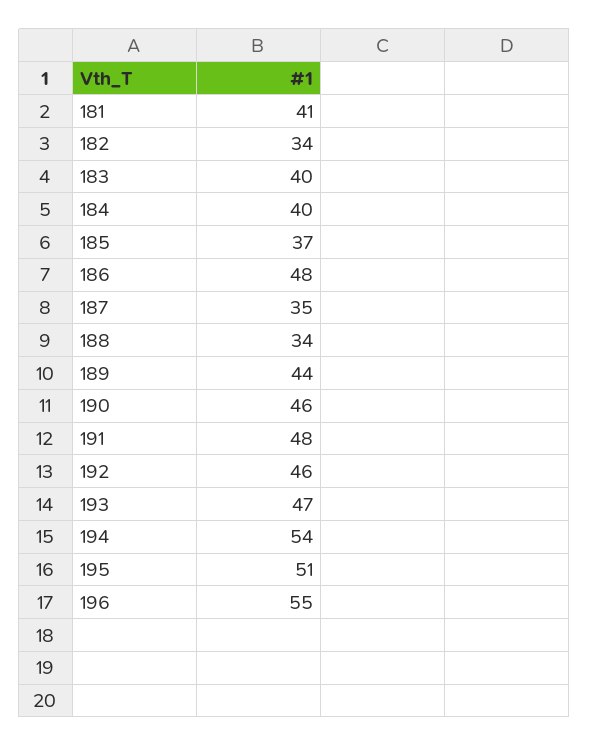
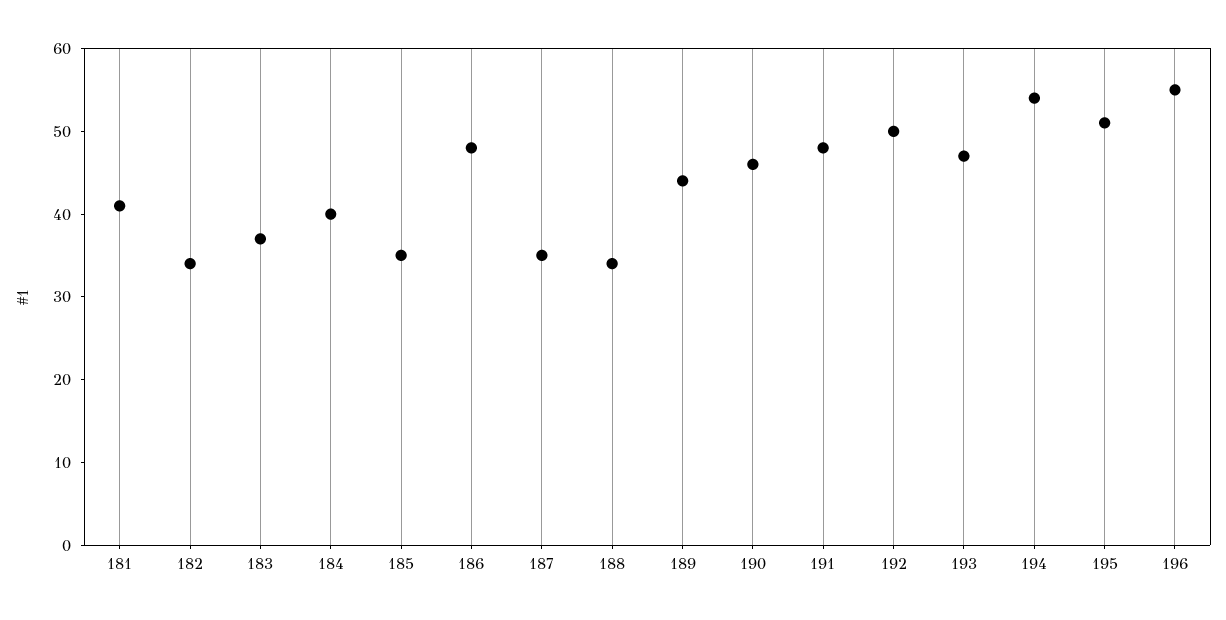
183: 40 -> 37
185: 37 -> 35
192: 46 -> 50

